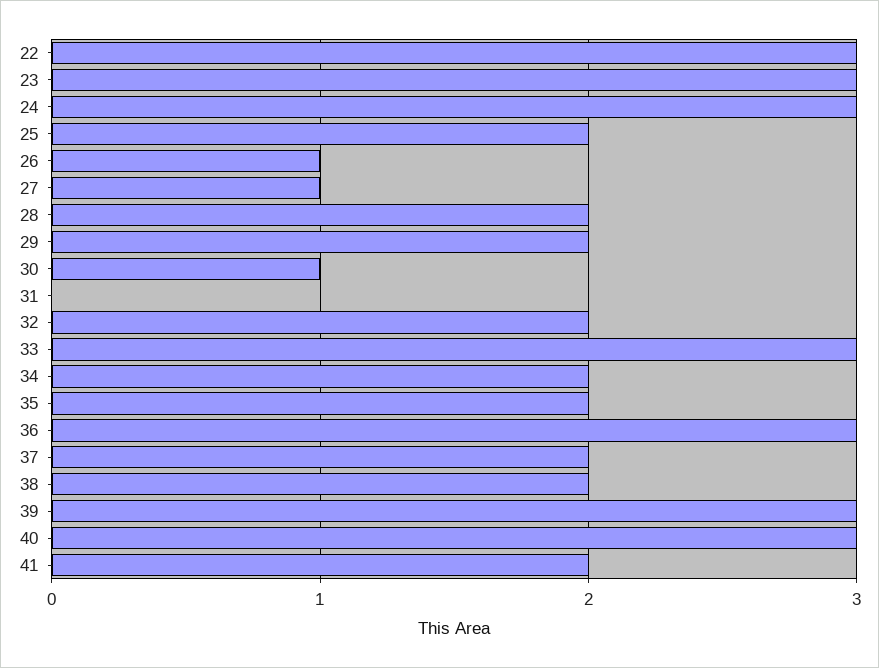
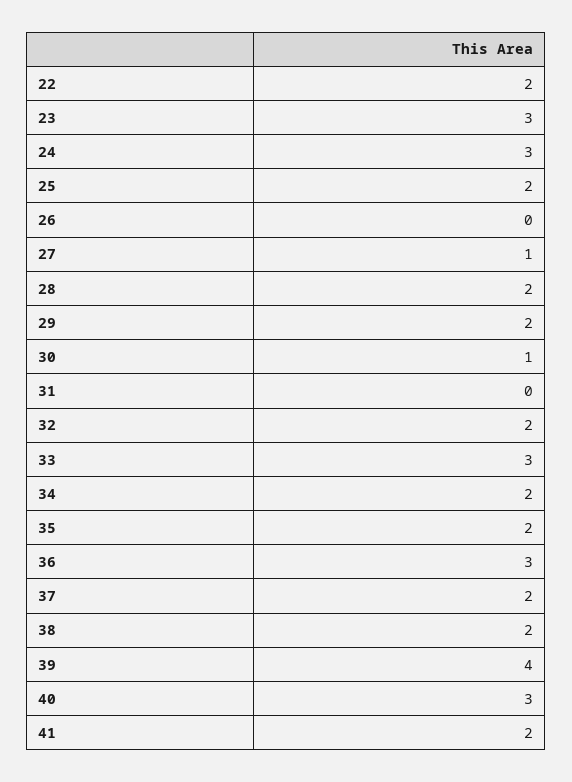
22: 3 -> 2
26: 1 -> 0
39: 3 -> 4

